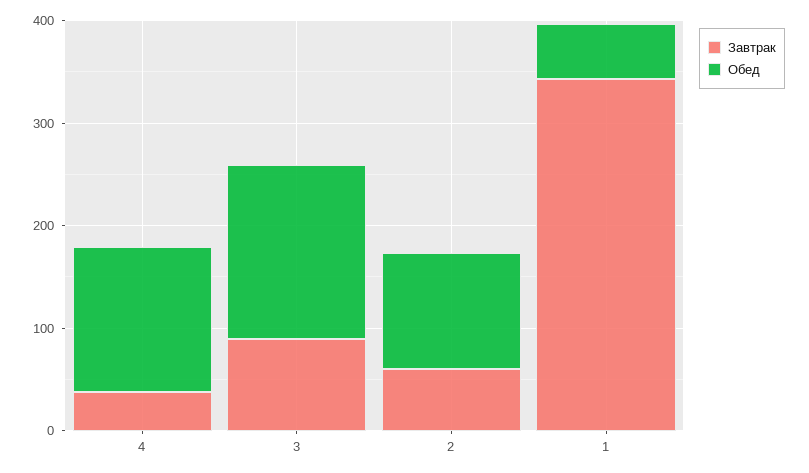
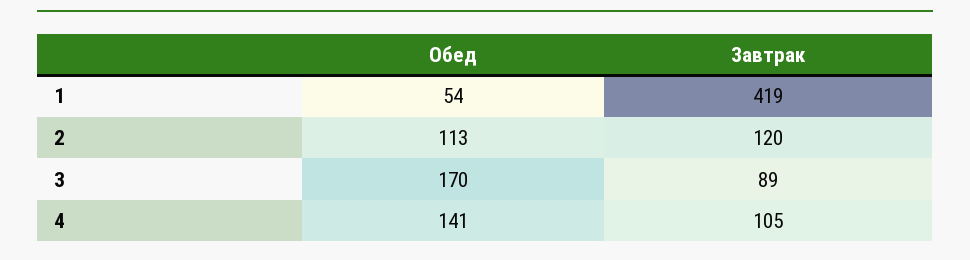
Завтрак, 4: 40 -> 105
Завтрак, 2: 60 -> 120
Завтрак, 1: 340 -> 419

